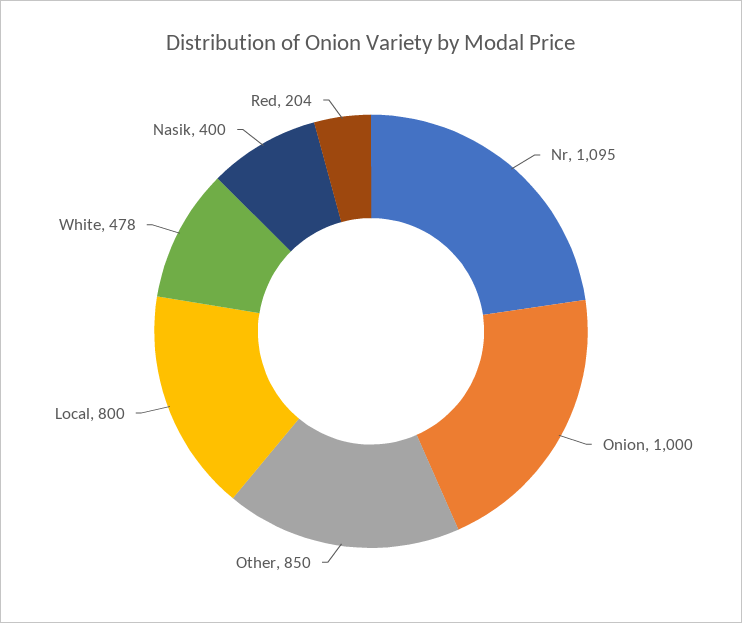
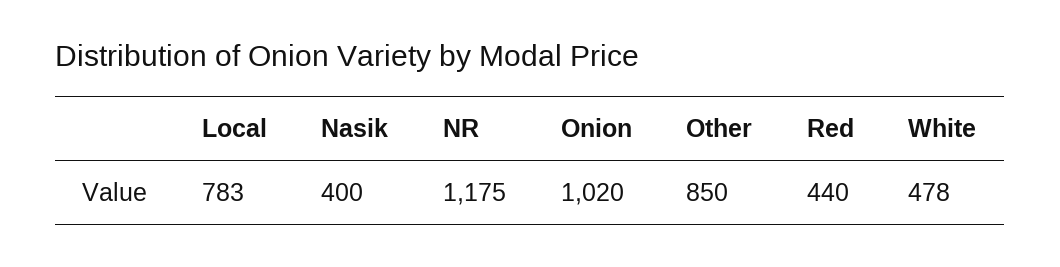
Nr: 1095 -> 1175
Onion: 1000 -> 1020
Local: 800 -> 783
Red: 204 -> 440

